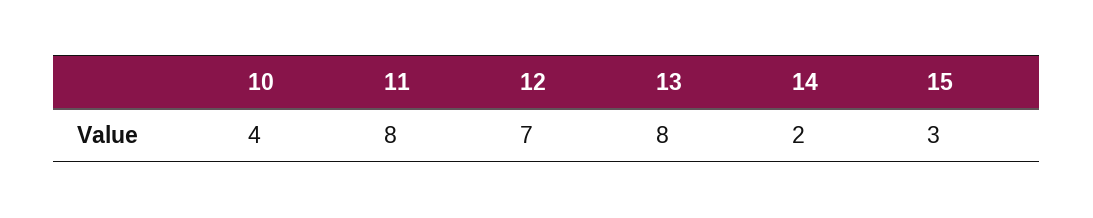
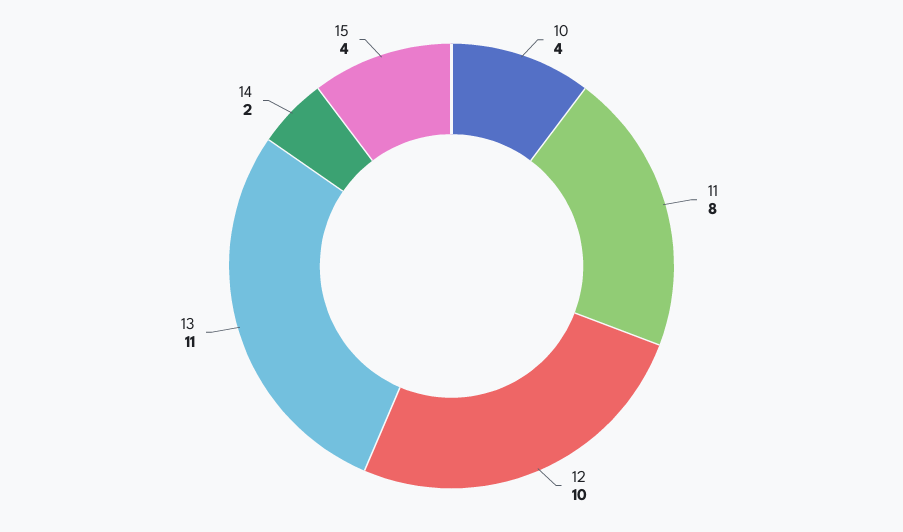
12: 7 -> 10
13: 8 -> 11
15: 3 -> 4

